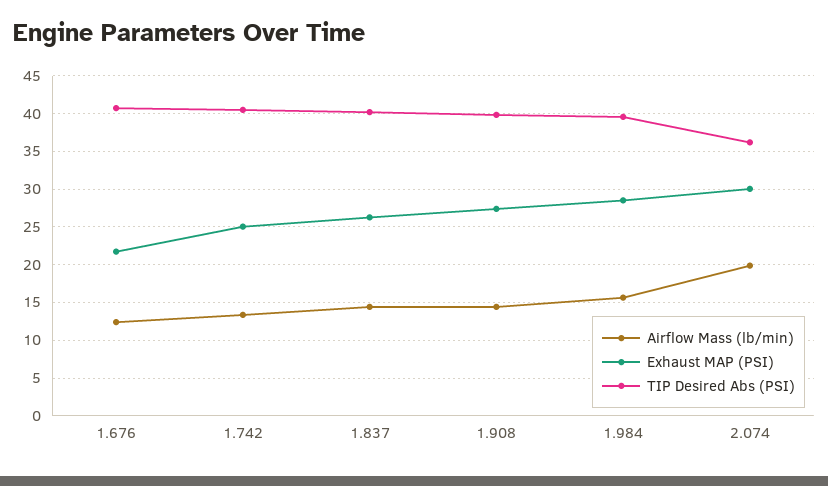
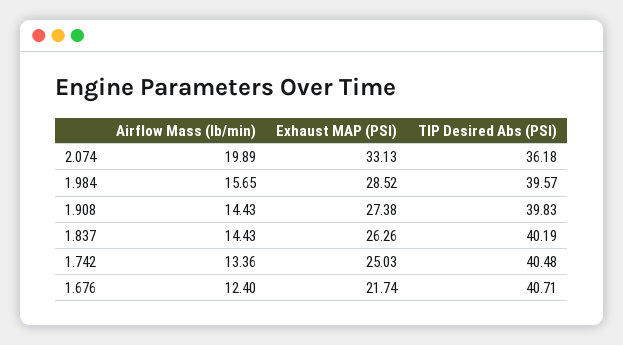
Exhaust MAP (PSI), 2.074: 30 -> 33.13

